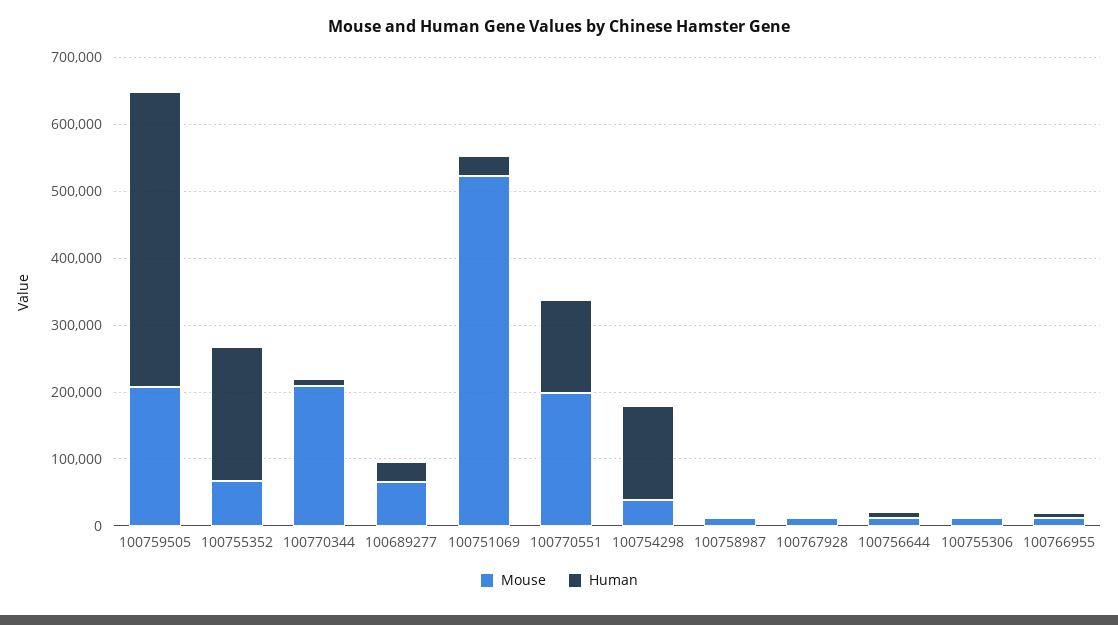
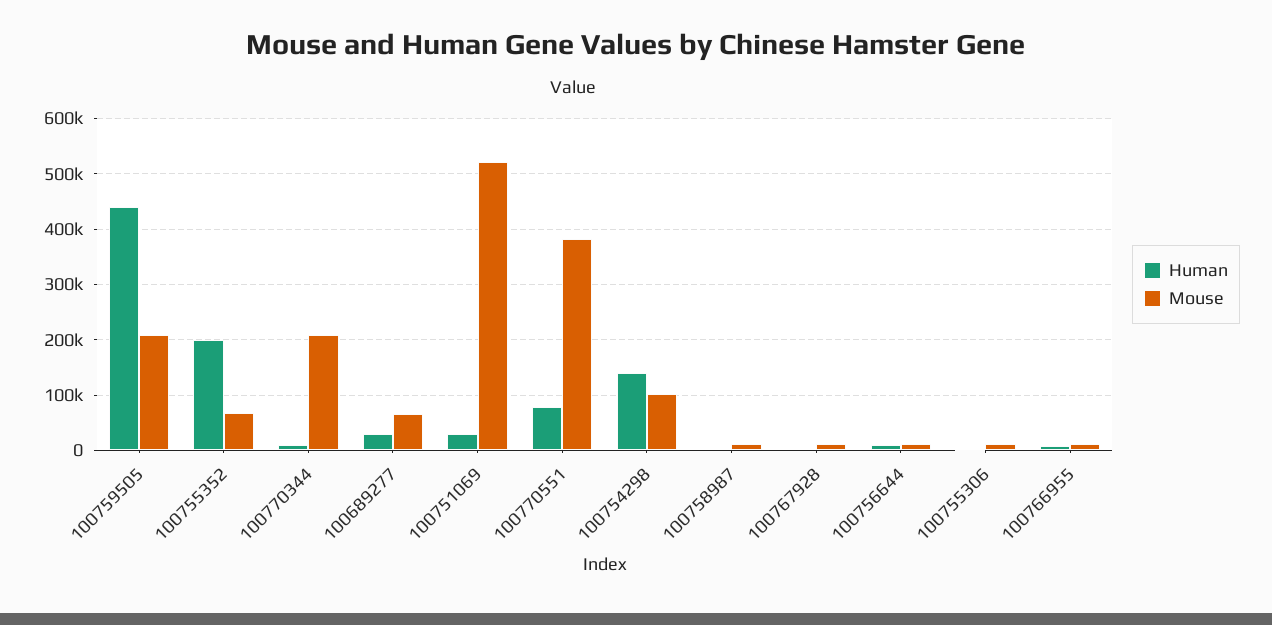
Mouse, 100770551: 200000 -> 380000
Human, 100770551: 140000 -> 80000
Mouse, 100754298: 40000 -> 100000

